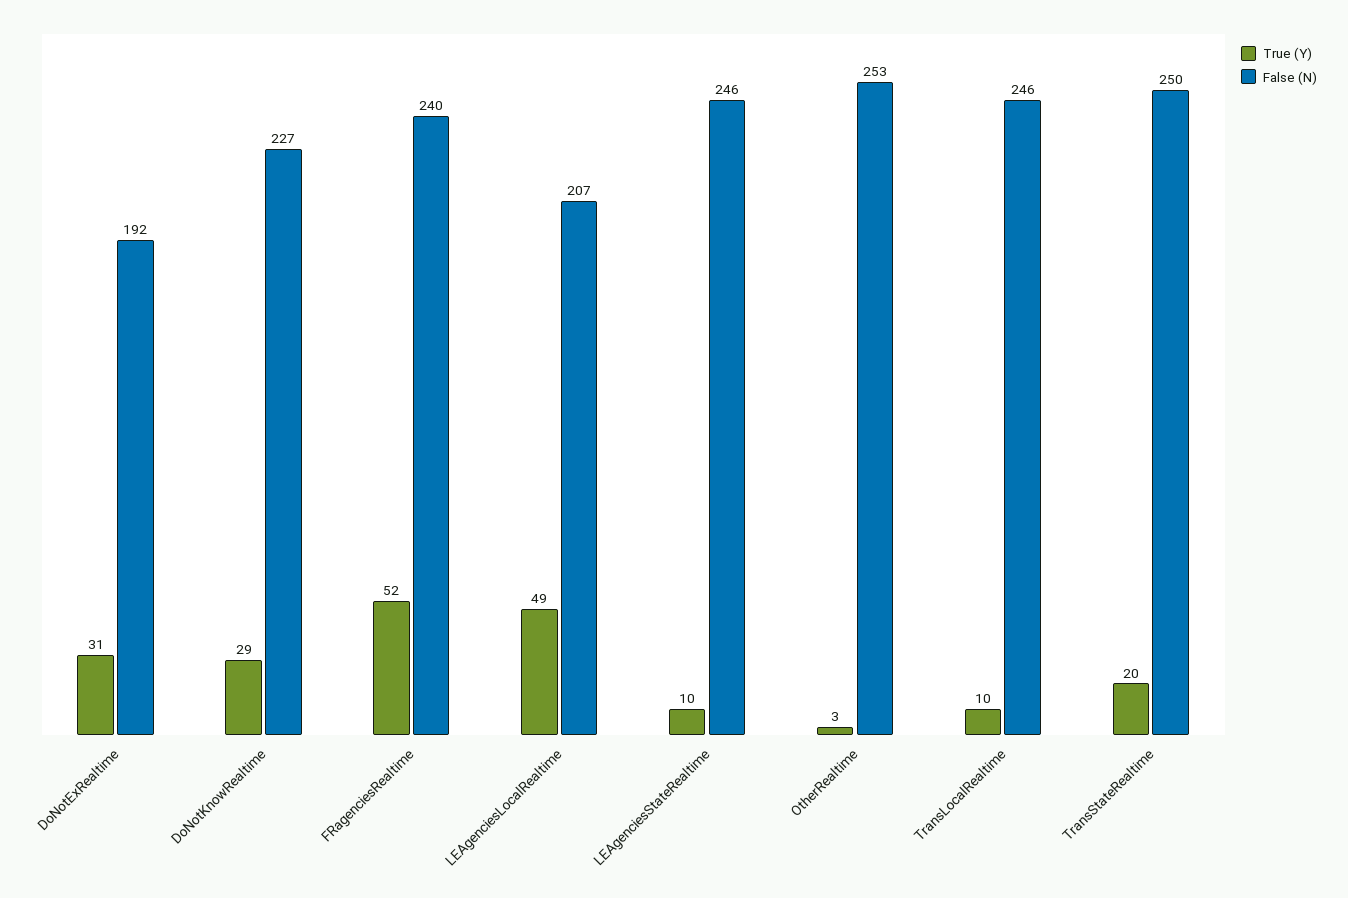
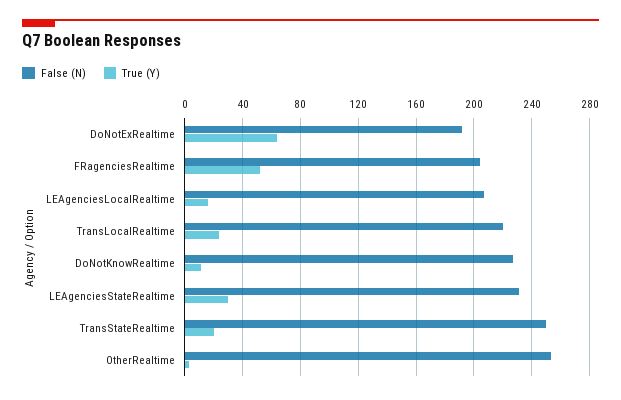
True (Y), DoNotExRealtime: 31 -> 65
True (Y), DoNotKnowRealtime: 29 -> 10
False (N), FRagenciesRealtime: 240 -> 205
True (Y), LEAgenciesLocalRealtime: 49 -> 15
True (Y), LEAgenciesStateRealtime: 10 -> 30
False (N), LEAgenciesStateRealtime: 246 -> 230
True (Y), TransLocalRealtime: 10 -> 25
False (N), TransLocalRealtime: 246 -> 220

